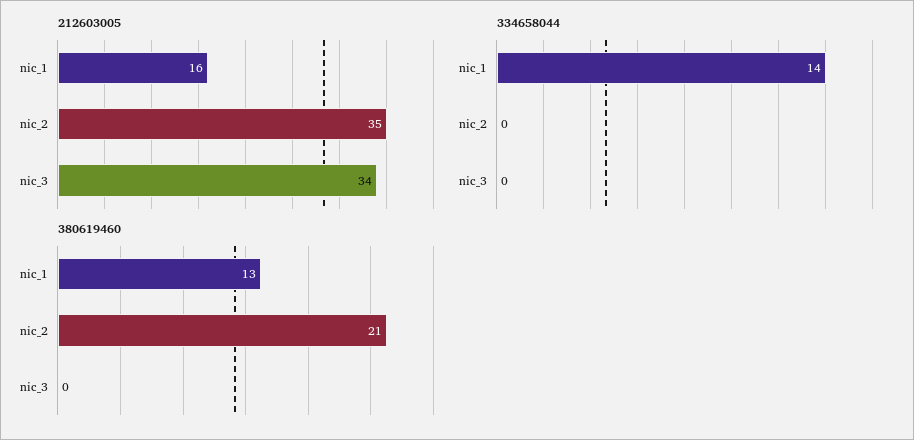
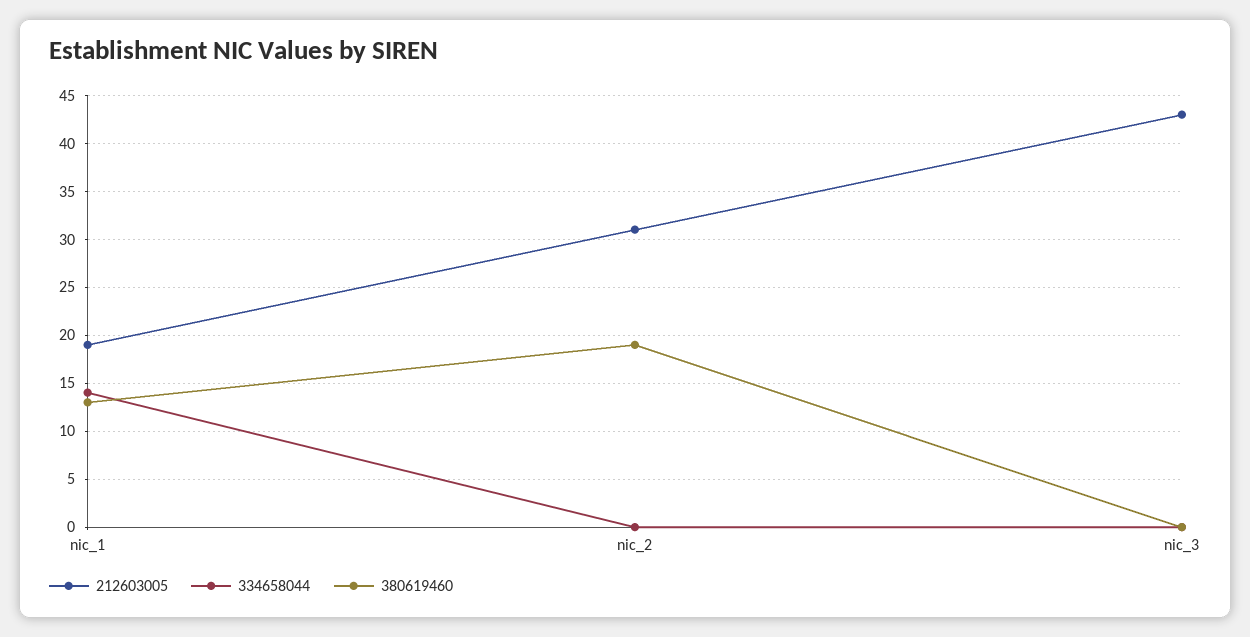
212603005, nic_1: 16 -> 19
212603005, nic_2: 35 -> 31
212603005, nic_3: 34 -> 43
380619460, nic_2: 21 -> 19

